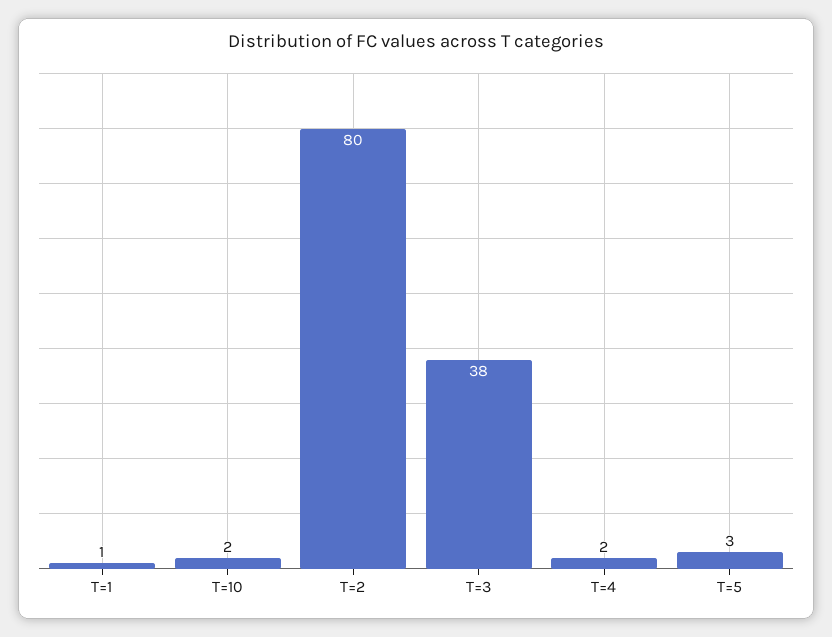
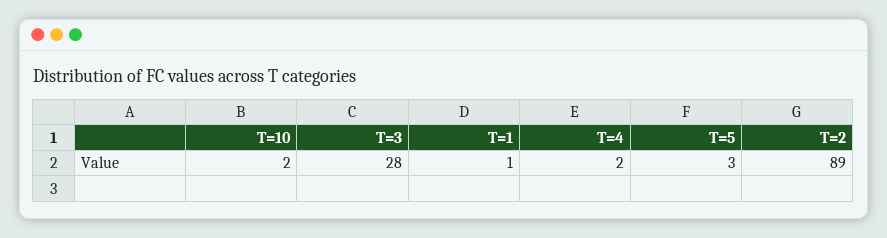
T=2: 80 -> 89
T=3: 38 -> 28

